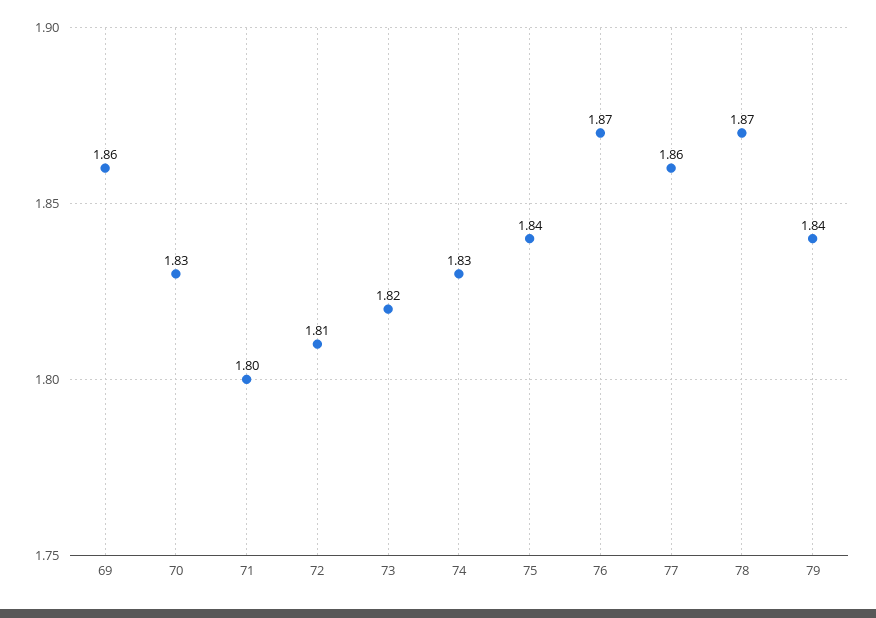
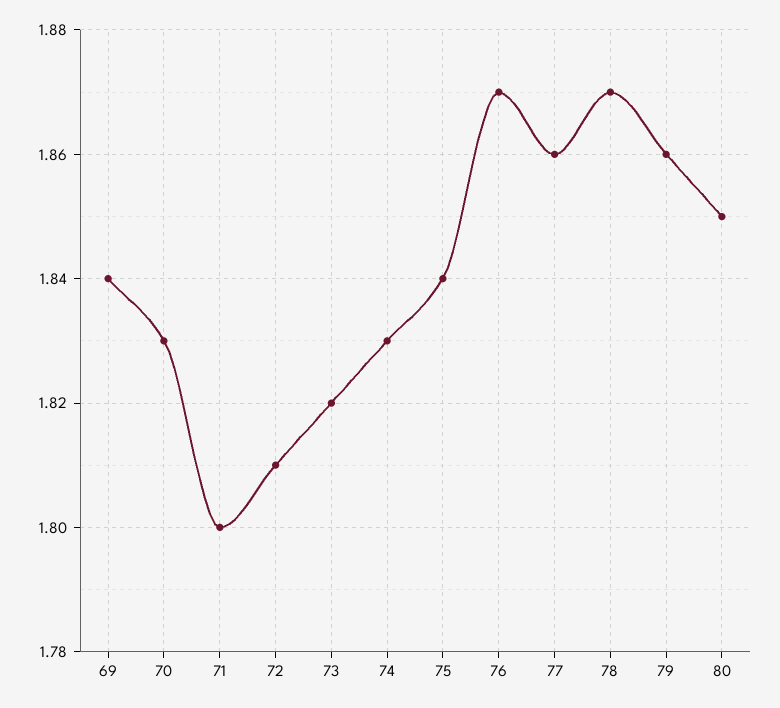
69: 1.86 -> 1.84
79: 1.84 -> 1.86
80: none -> 1.85

